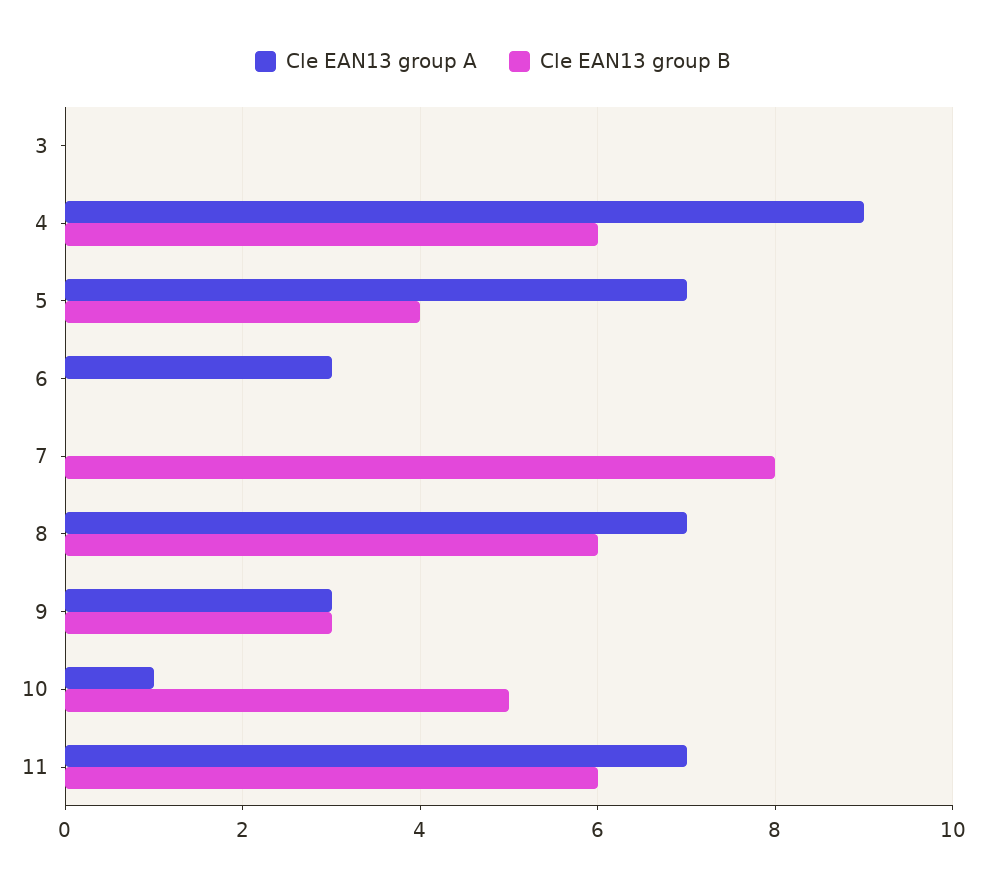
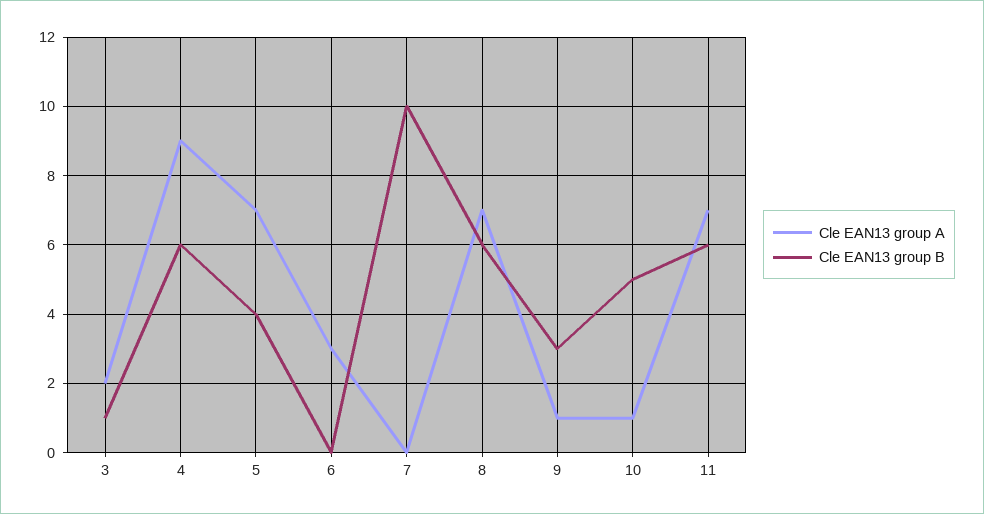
Cle EAN13 group A, 3: 0 -> 2
Cle EAN13 group B, 3: 0 -> 1
Cle EAN13 group B, 7: 8 -> 10
Cle EAN13 group A, 9: 3 -> 1

